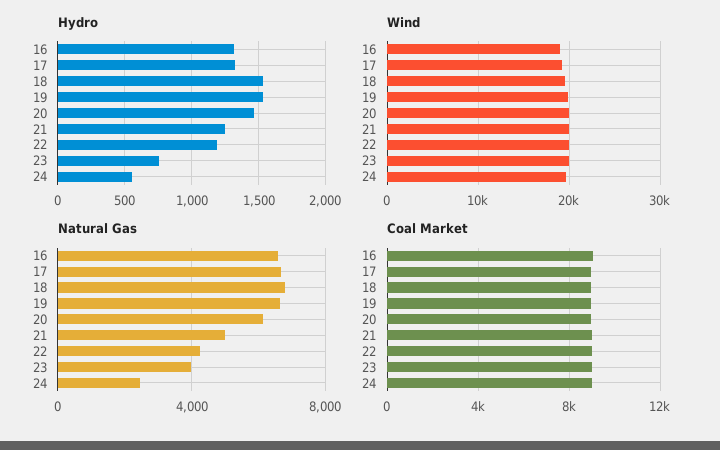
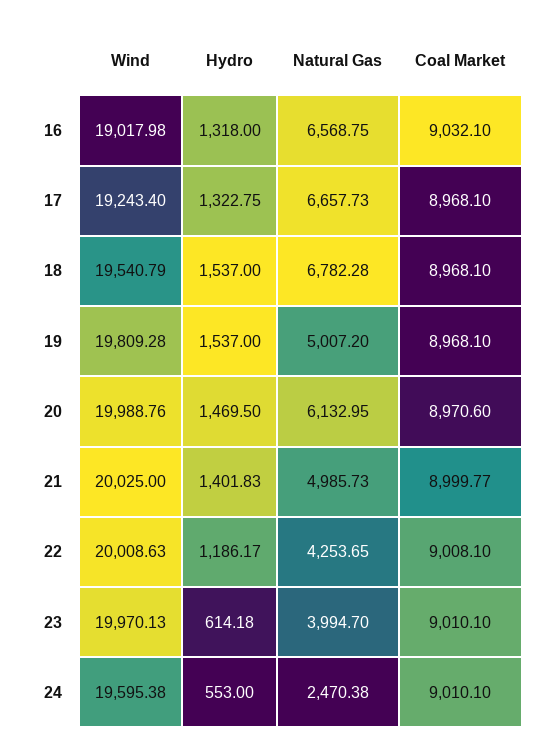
Hydro, 21: 1250 -> 1401.83
Hydro, 23: 750 -> 614.18
Natural Gas, 19: 6500 -> 5007.2

